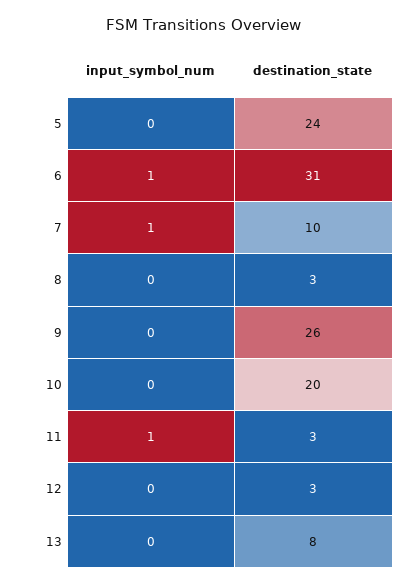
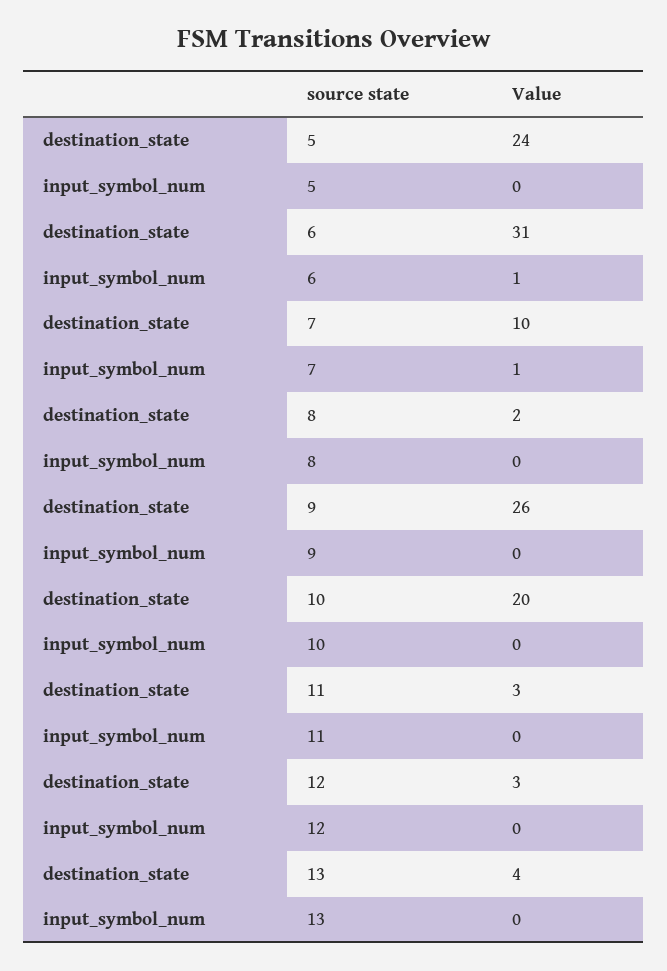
destination_state, 8: 3 -> 2
input_symbol_num, 11: 1 -> 0
destination_state, 13: 8 -> 4

